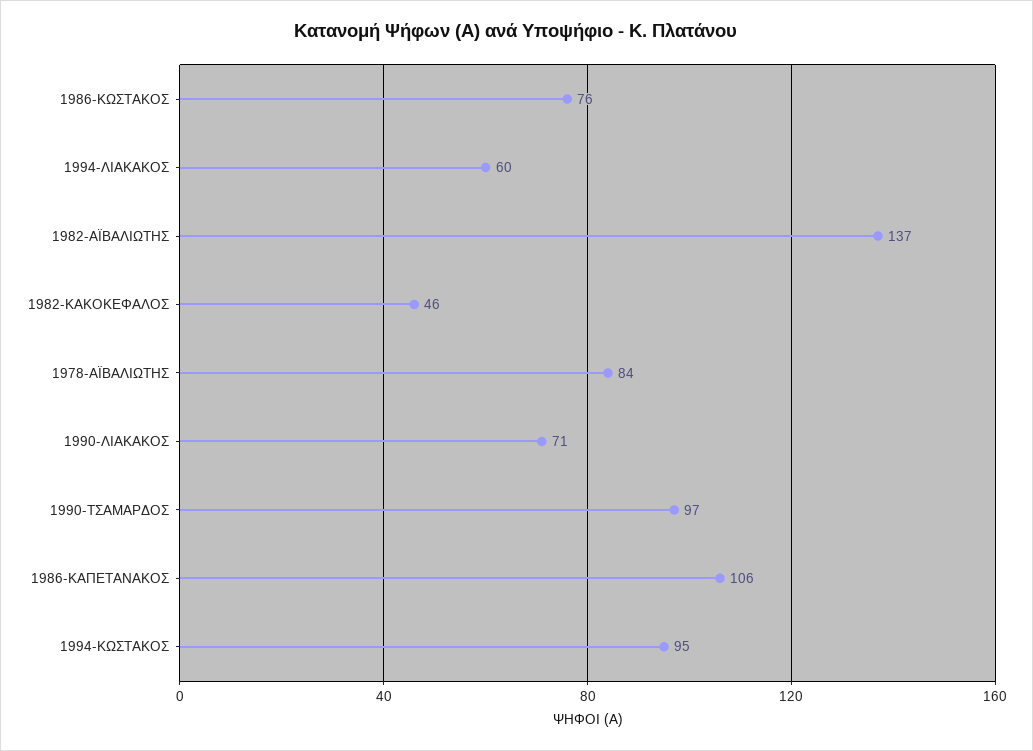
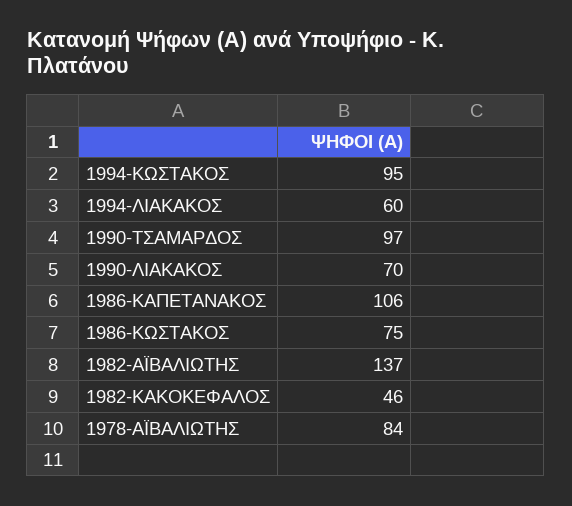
1986-ΚΩΣΤΑΚΟΣ: 76 -> 75
1990-ΛΙΑΚΑΚΟΣ: 71 -> 70

